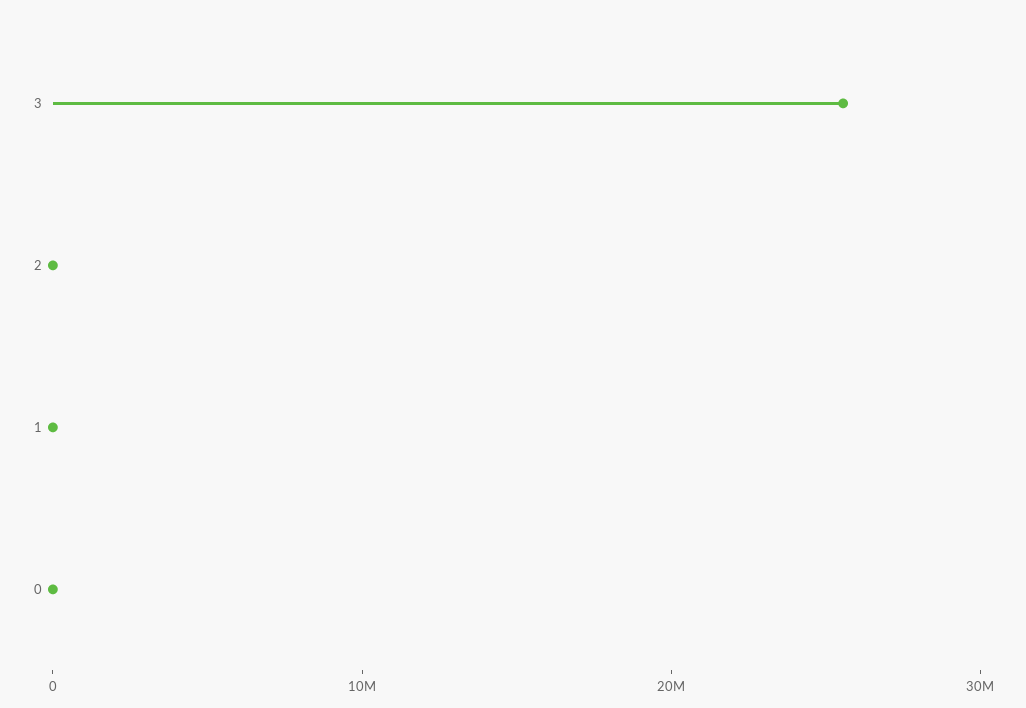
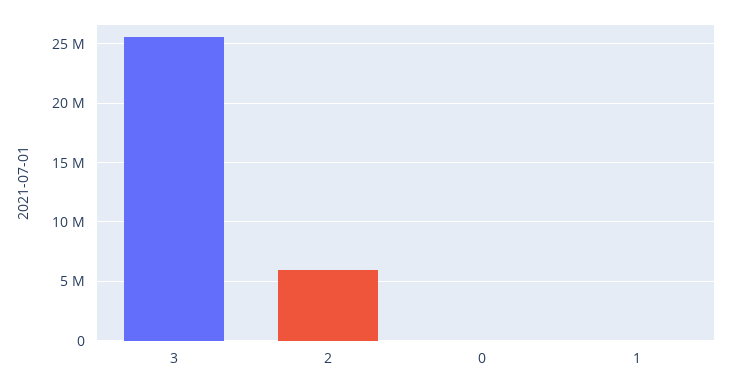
2: 0 -> 6000000

